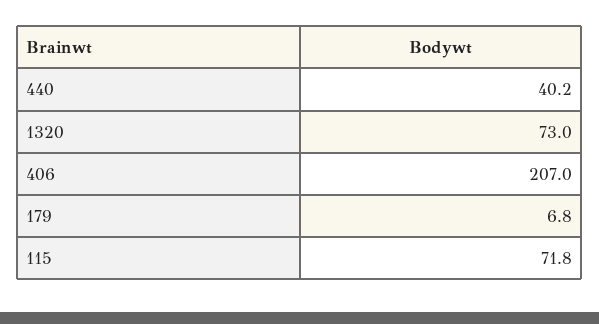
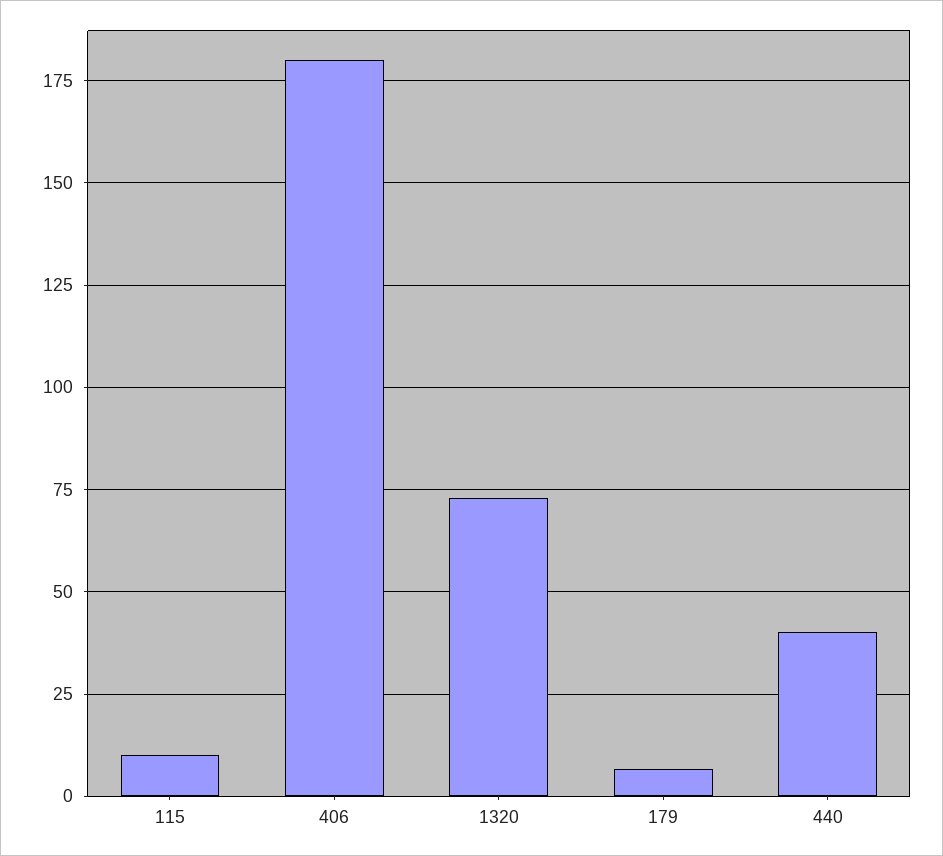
406: 207 -> 180
115: 71.8 -> 10

